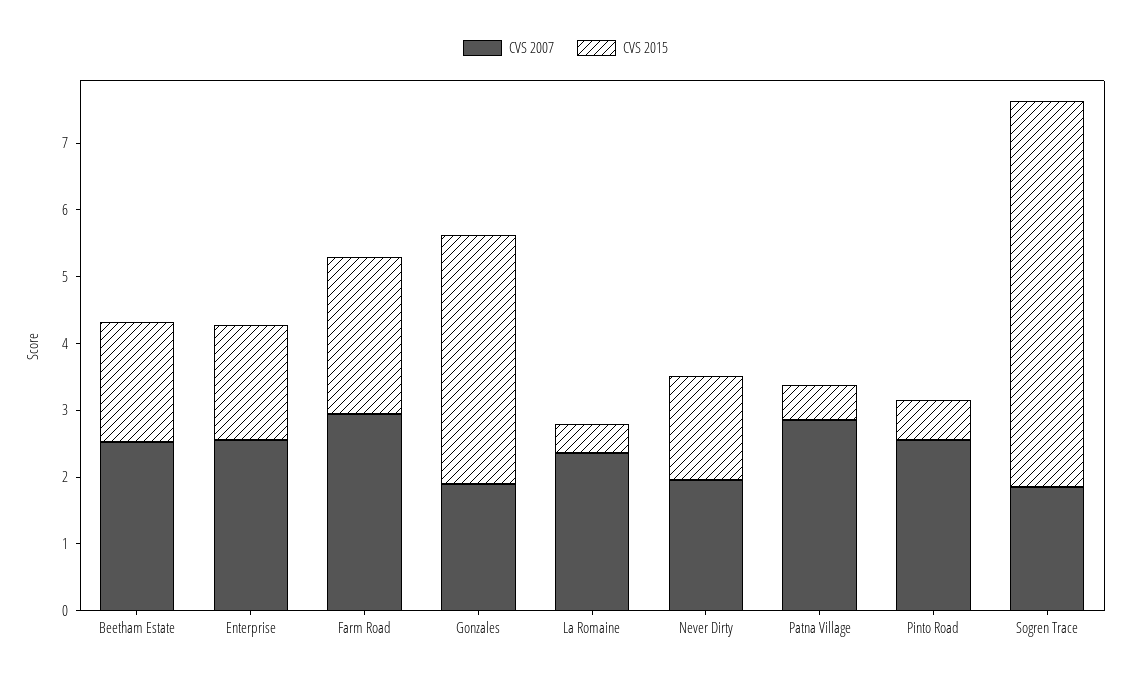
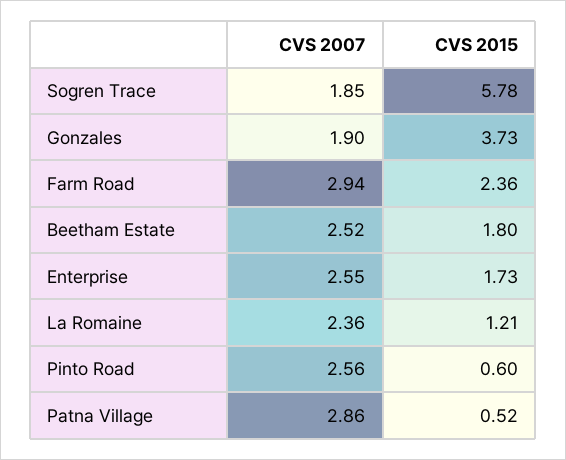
CVS 2015, La Romaine: 0.4 -> 1.21
CVS 2007, Never Dirty: 2 -> none
CVS 2015, Never Dirty: 1.6 -> none

